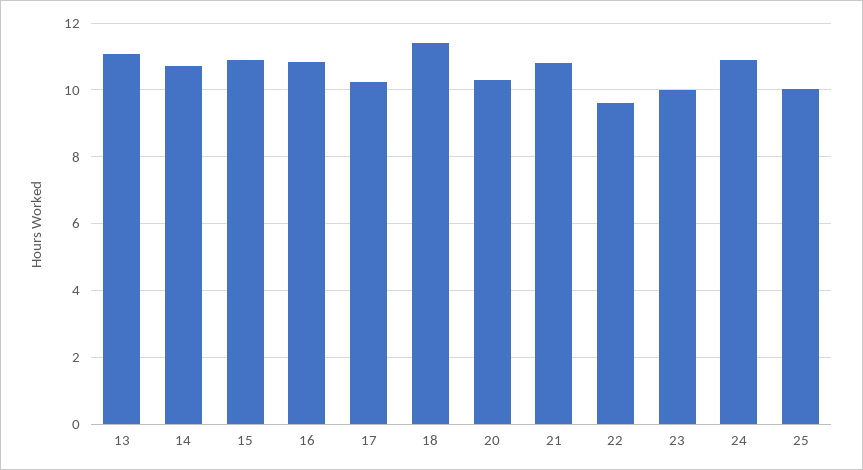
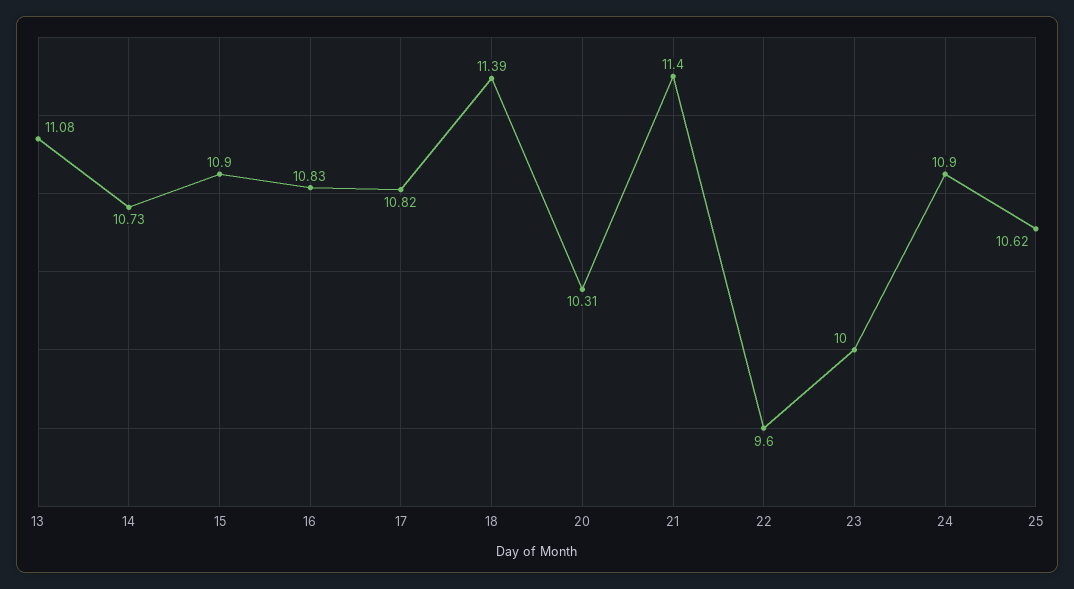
17: 10.2 -> 10.82
21: 10.8 -> 11.4
25: 10 -> 10.62

